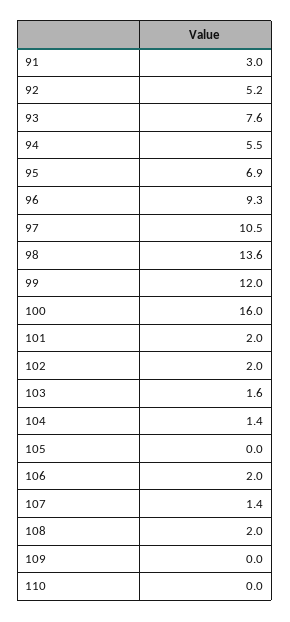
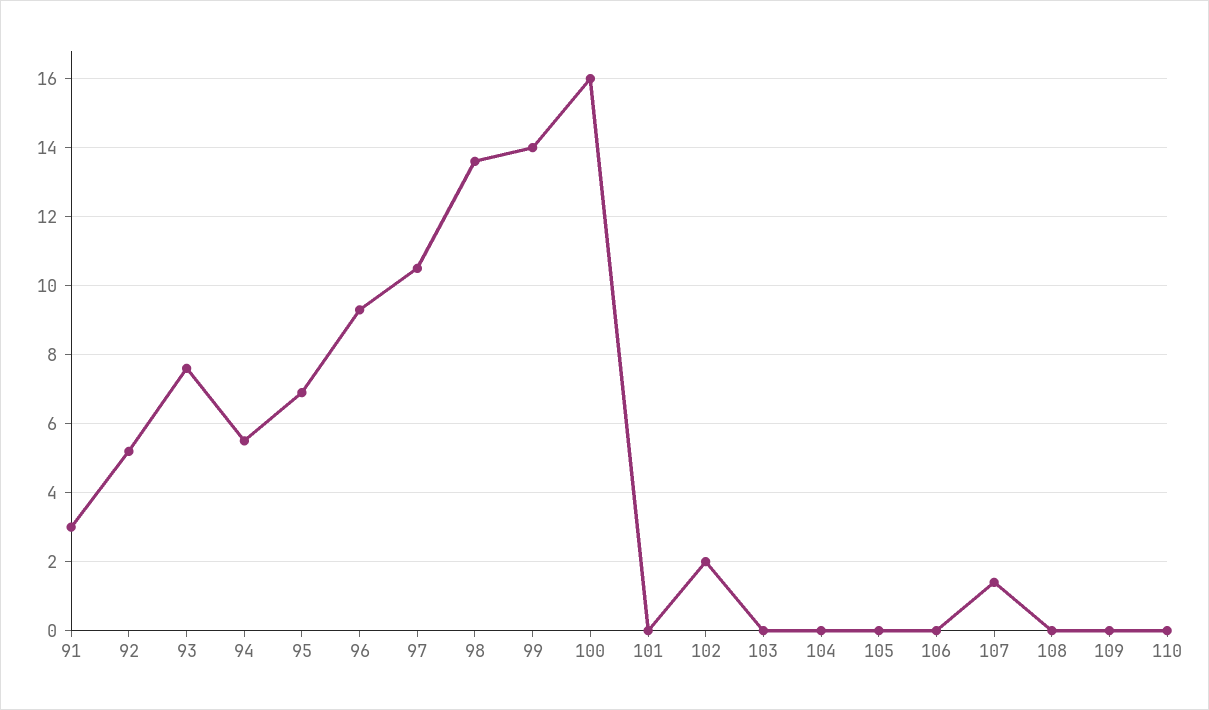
99: 12 -> 14
101: 2 -> 0
103: 1.6 -> 0
104: 1.4 -> 0
106: 2 -> 0
108: 2 -> 0

